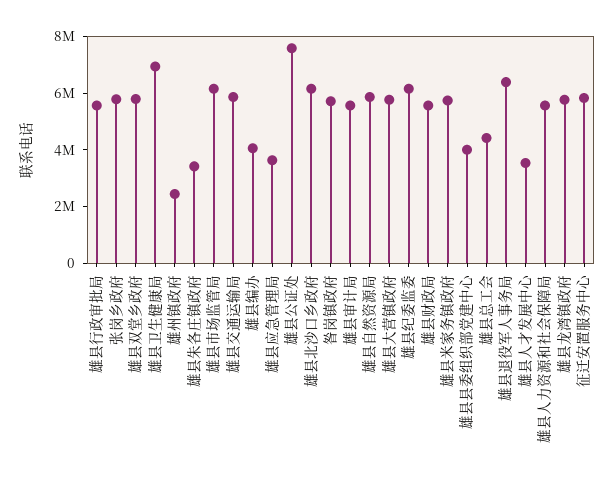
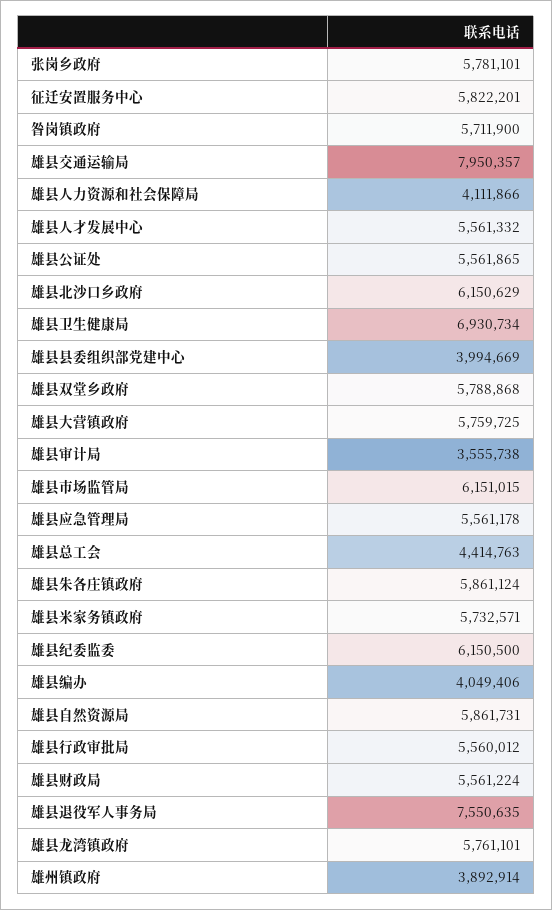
雄州镇政府: 2500000 -> 3892914
雄县朱各庄镇政府: 3500000 -> 5861124
雄县交通运输局: 6000000 -> 7950357
雄县应急管理局: 3500000 -> 5561178
雄县公证处: 7500000 -> 5561865
雄县审计局: 5500000 -> 3555738
雄县退役军人事务局: 6500000 -> 7550635
雄县人才发展中心: 3500000 -> 5561332
雄县人力资源和社会保障局: 5500000 -> 4111866

